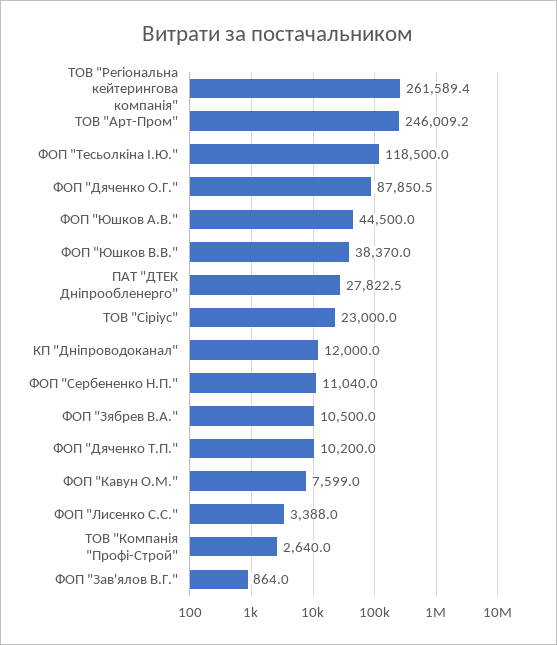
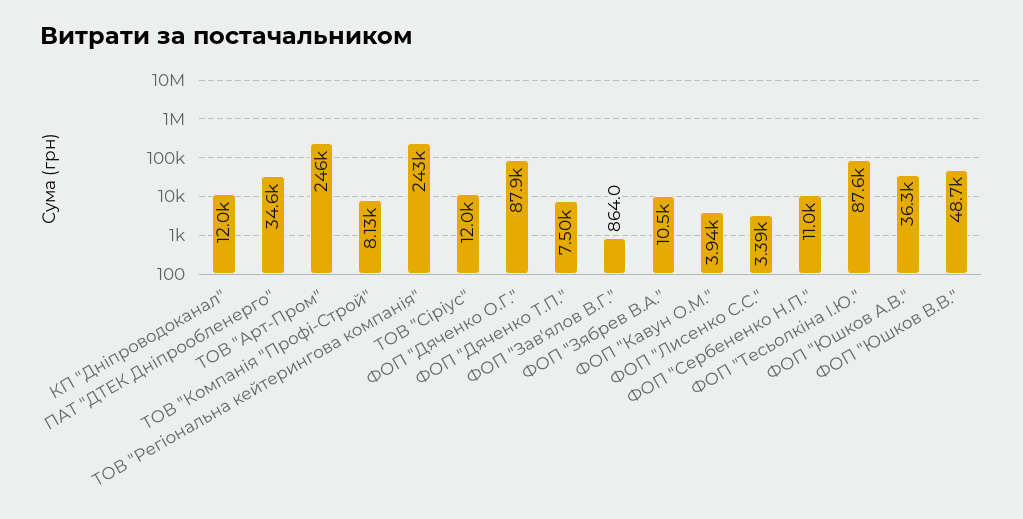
ТОВ "Регіональна кейтерингова компанія": 261589.4 -> 243000
ФОП "Тесьолкіна І.Ю.": 118500 -> 87600
ФОП "Юшков А.В.": 44500 -> 36300
ФОП "Юшков В.В.": 38370 -> 48700
ПАТ "ДТЕК Дніпрообленерго": 27822.5 -> 34600
ТОВ "Сіріус": 23000 -> 12000
ФОП "Дяченко Т.П.": 10200 -> 7500
ФОП "Кавун О.М.": 7599 -> 3940
ТОВ "Компанія "Профі-Строй": 2640 -> 8130

